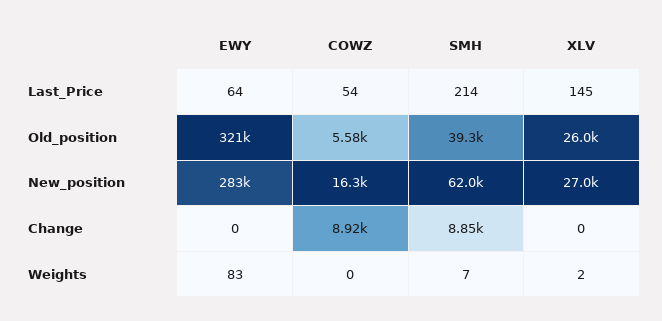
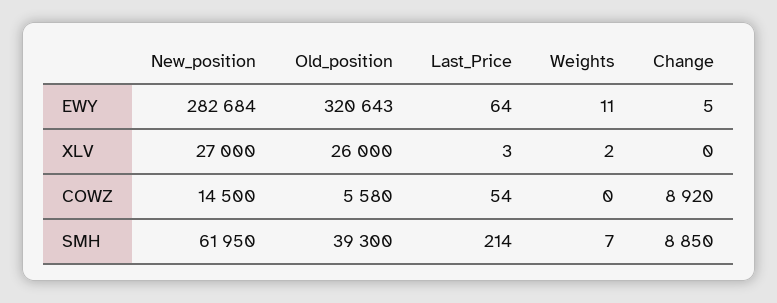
XLV, Last_Price: 145 -> 3
COWZ, New_position: 16300 -> 14500
EWY, Change: 0 -> 5
EWY, Weights: 83 -> 11

